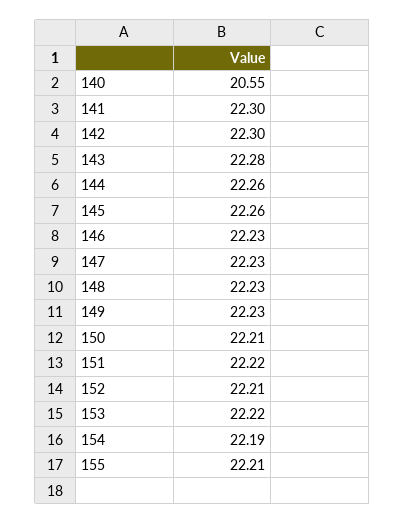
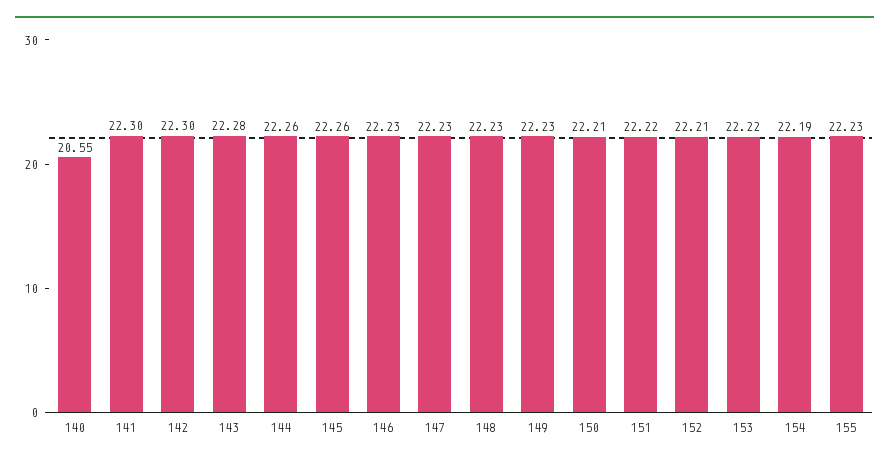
155: 22.21 -> 22.23

